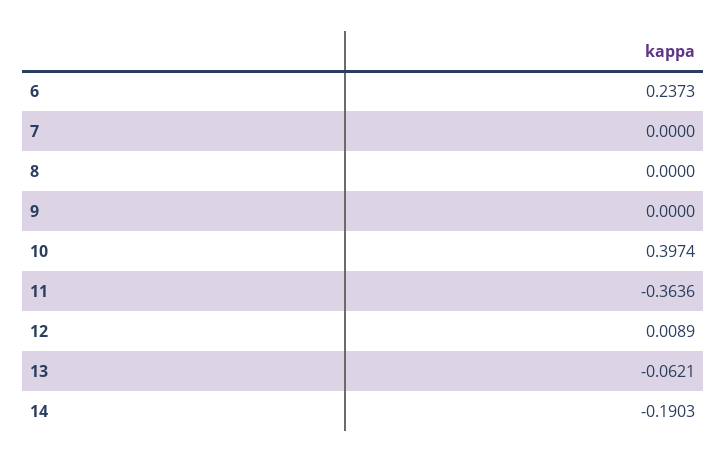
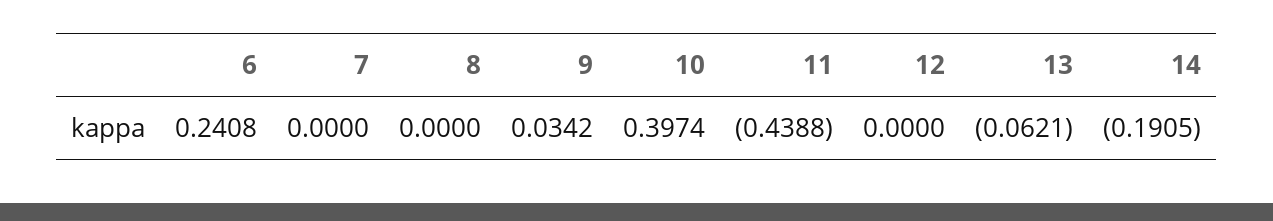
6: 0.2373 -> 0.2408
9: 0 -> 0.0342
11: -0.3636 -> -0.4388
12: 0.0089 -> 0
14: -0.1903 -> -0.1905

